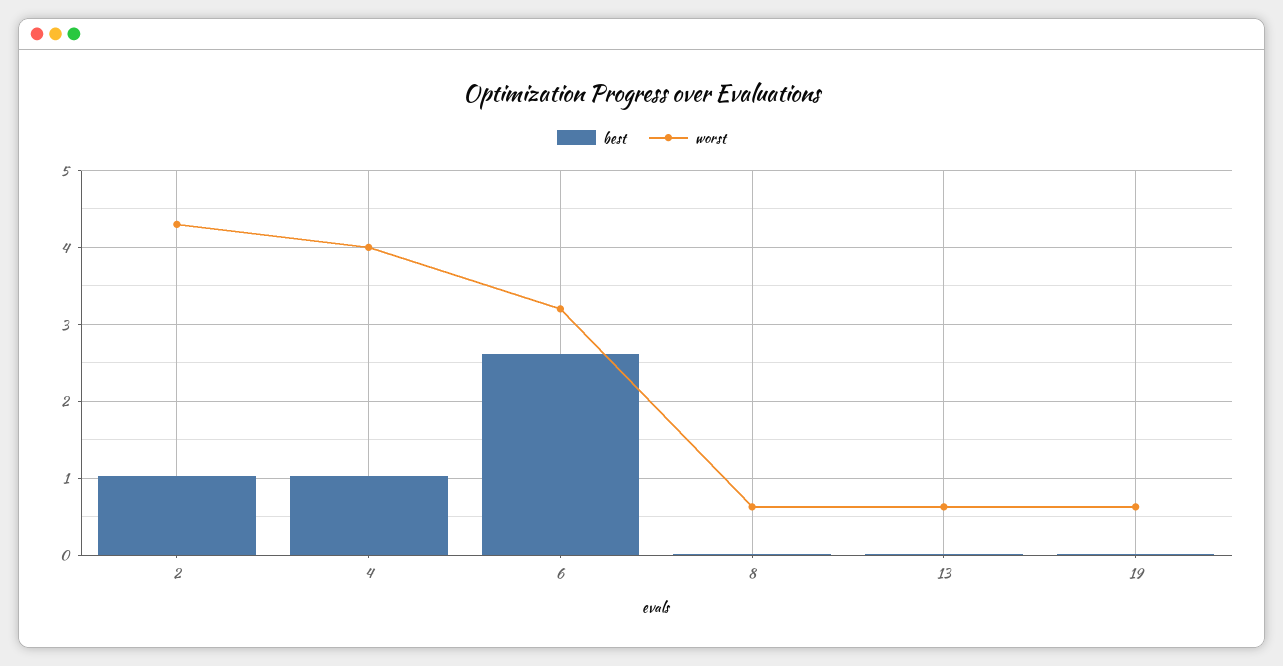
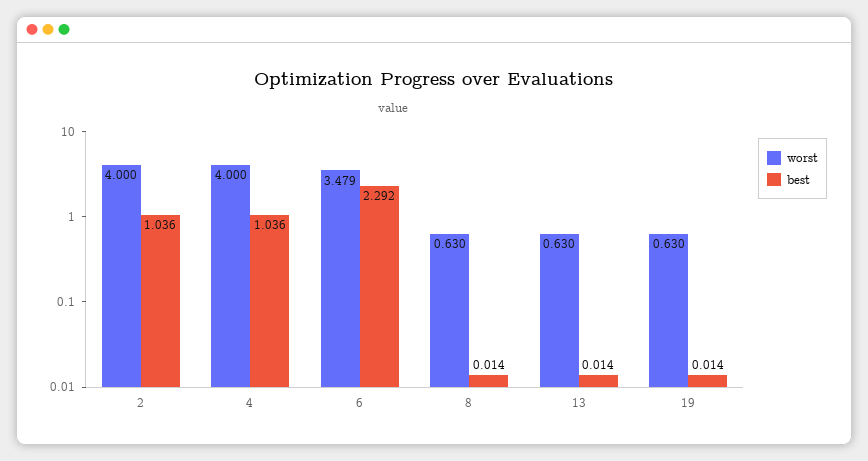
worst, 2: 4.3 -> 4
best, 6: 2.6 -> 2.292
worst, 6: 3.2 -> 3.479

